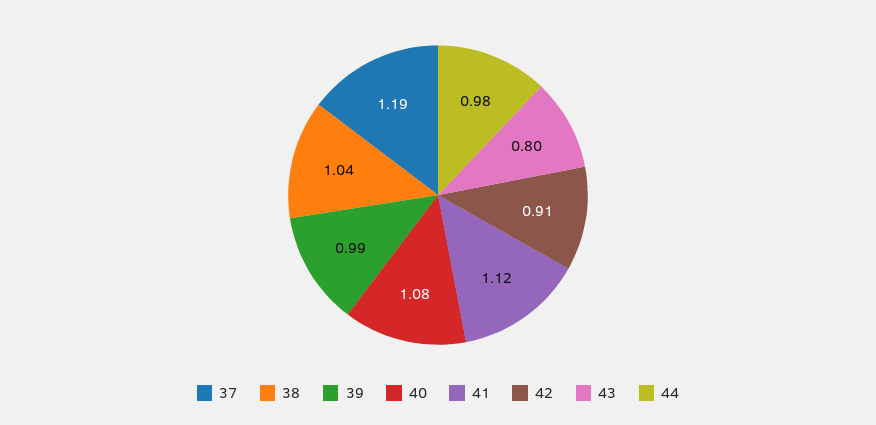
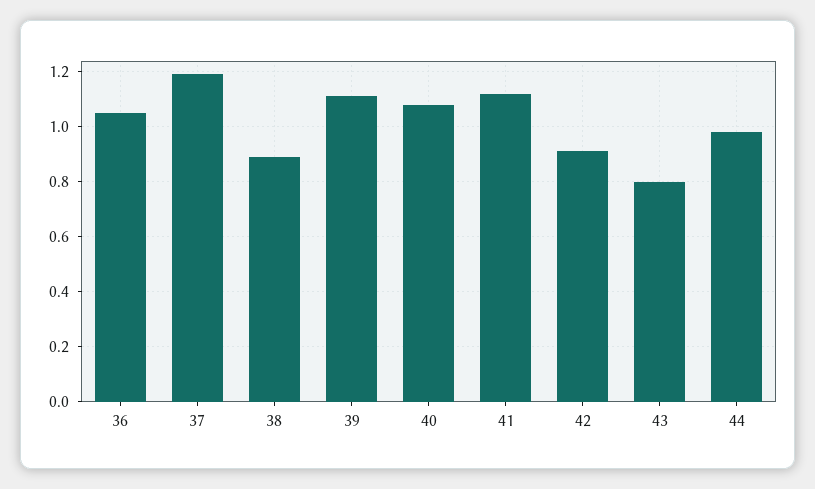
38: 1.04 -> 0.9
39: 0.99 -> 1.1
36: none -> 1.05

